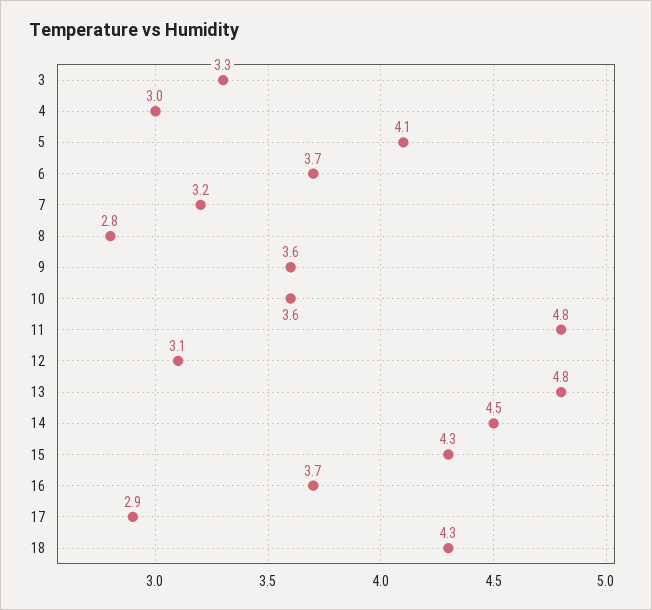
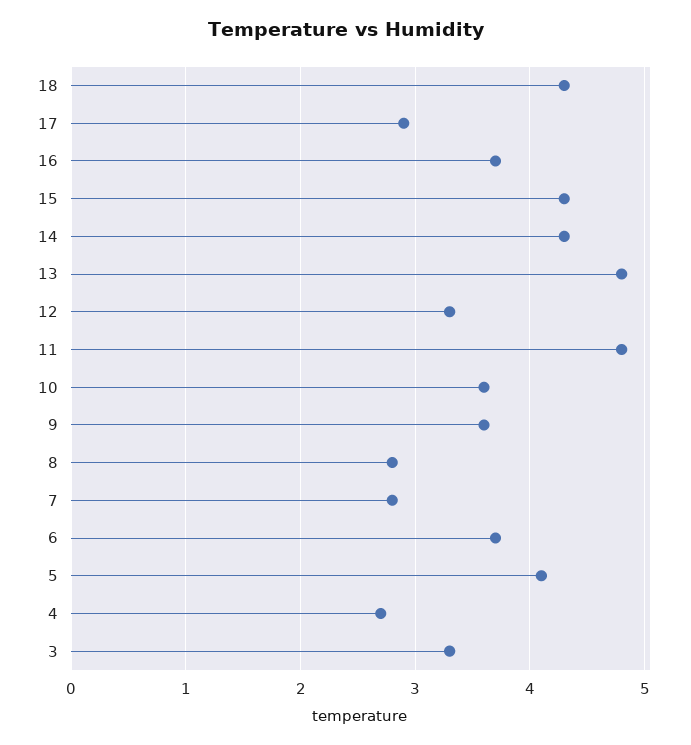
4: 3 -> 2.7
7: 3.2 -> 2.8
12: 3.1 -> 3.3
14: 4.5 -> 4.3

